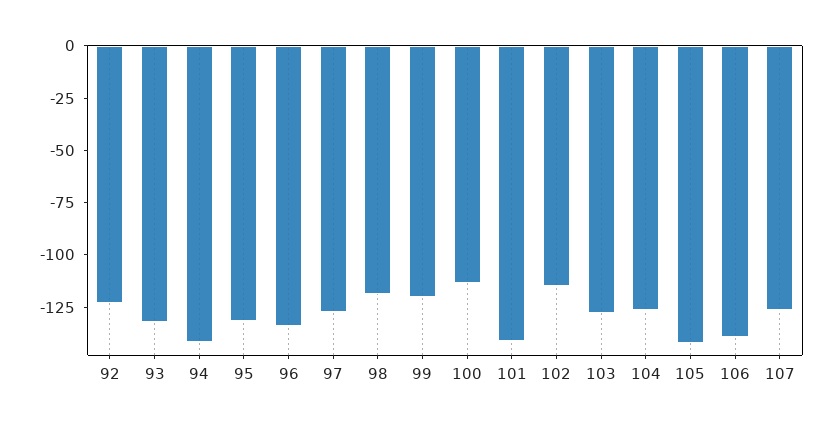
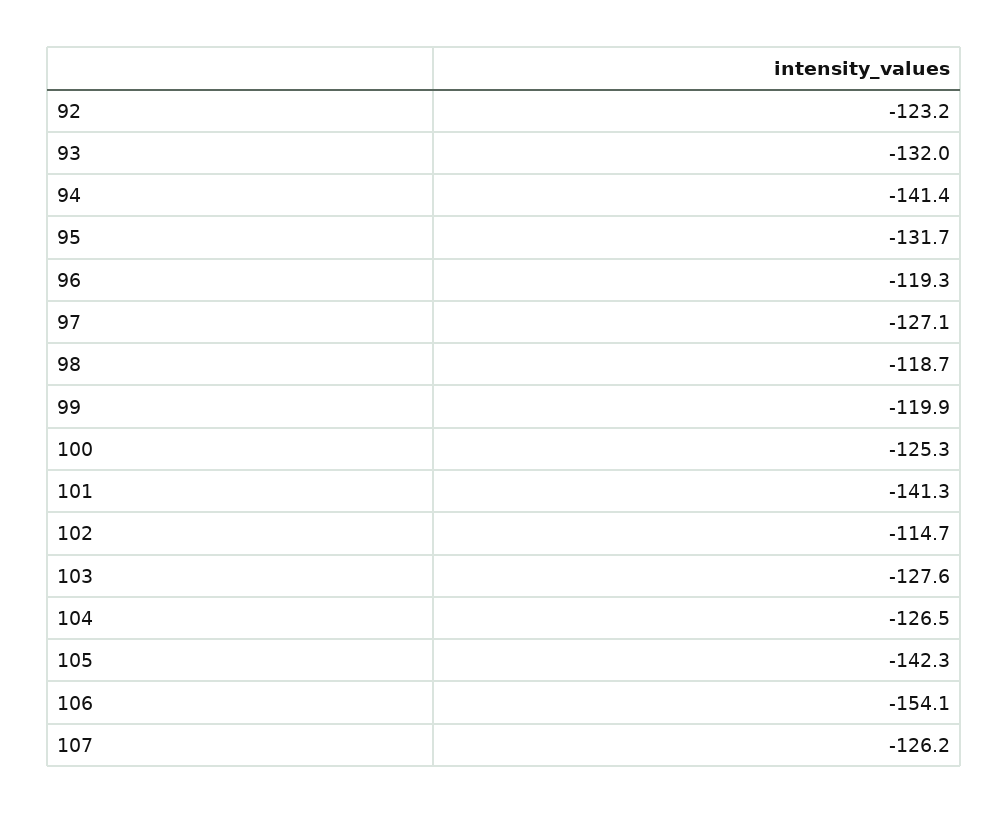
96: -135 -> -119.3
100: -115 -> -125.3
106: -140 -> -154.1

